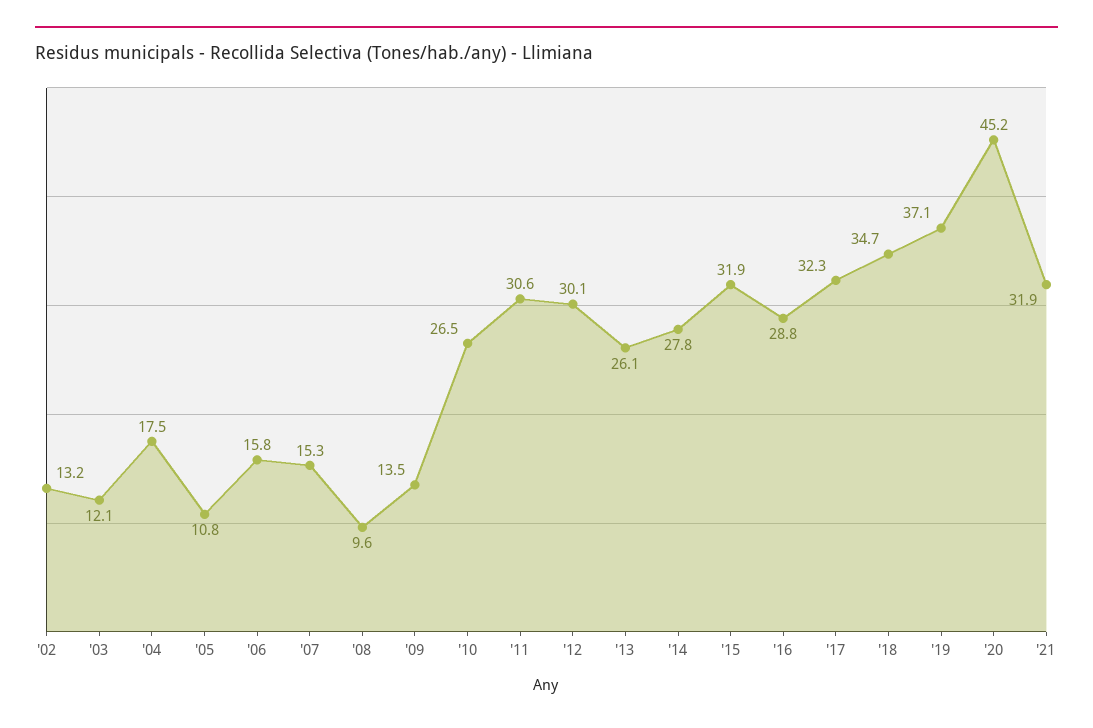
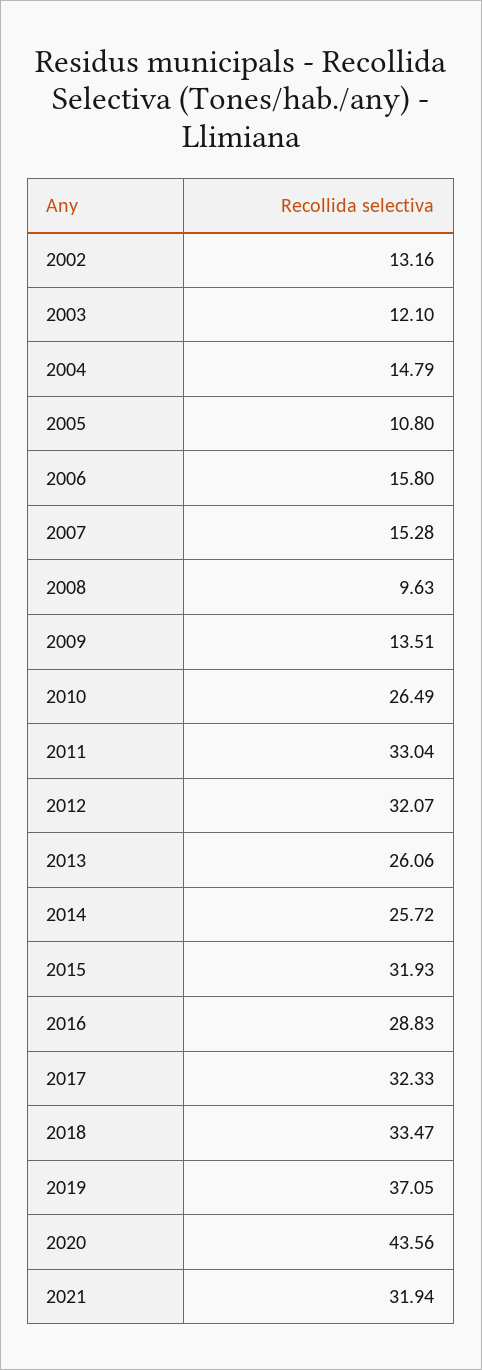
'04: 17.5 -> 14.79
'11: 30.6 -> 33.04
'12: 30.1 -> 32.07
'14: 27.8 -> 25.72
'18: 34.7 -> 33.47
'20: 45.2 -> 43.56

